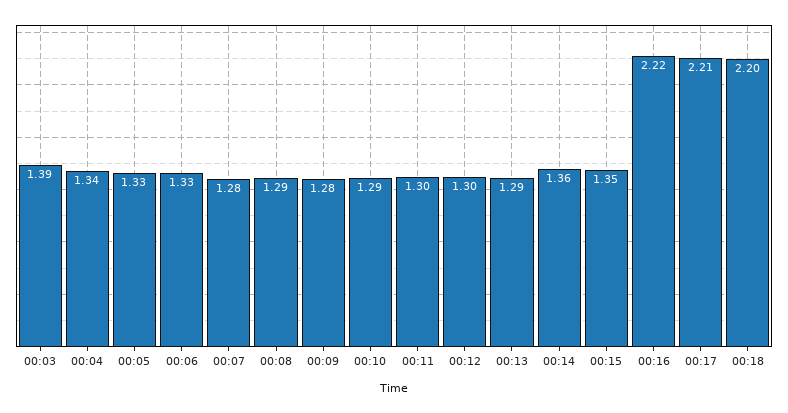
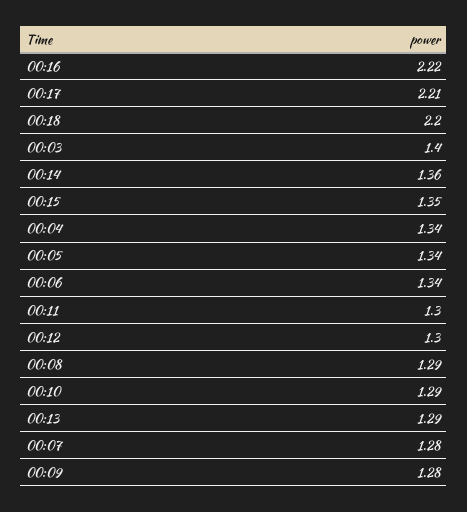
00:03: 1.39 -> 1.4
00:05: 1.33 -> 1.34
00:06: 1.33 -> 1.34

